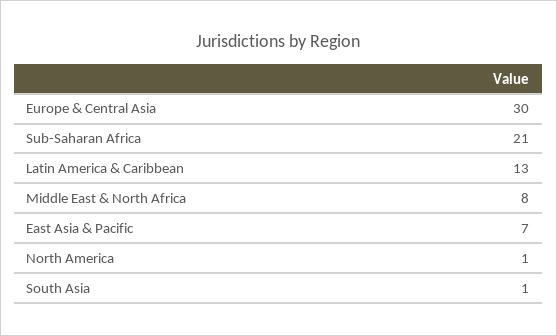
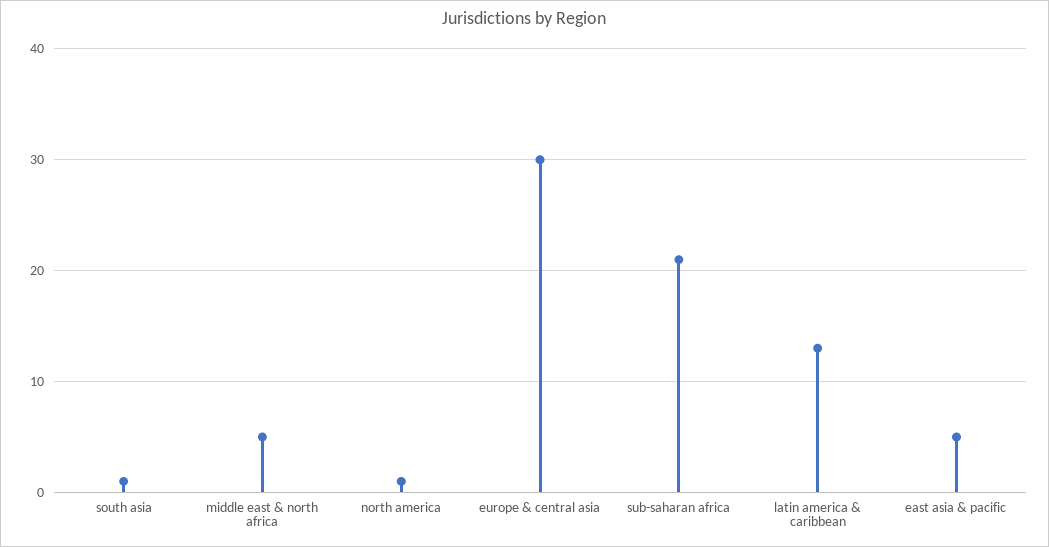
Middle East & North Africa: 8 -> 5
East Asia & Pacific: 7 -> 5

